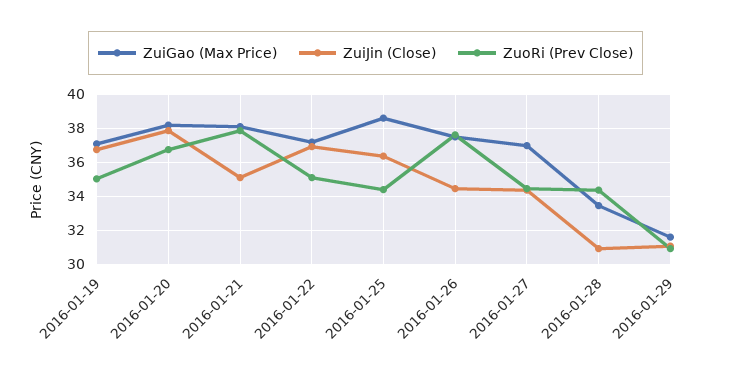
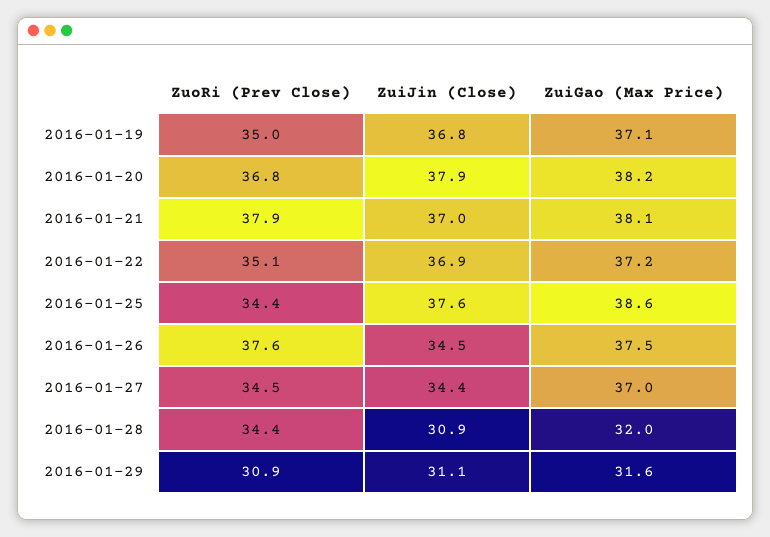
ZuiJin (Close), 2016-01-21: 35 -> 37
ZuiJin (Close), 2016-01-25: 36.5 -> 37.6
ZuiGao (Max Price), 2016-01-28: 33.5 -> 32

